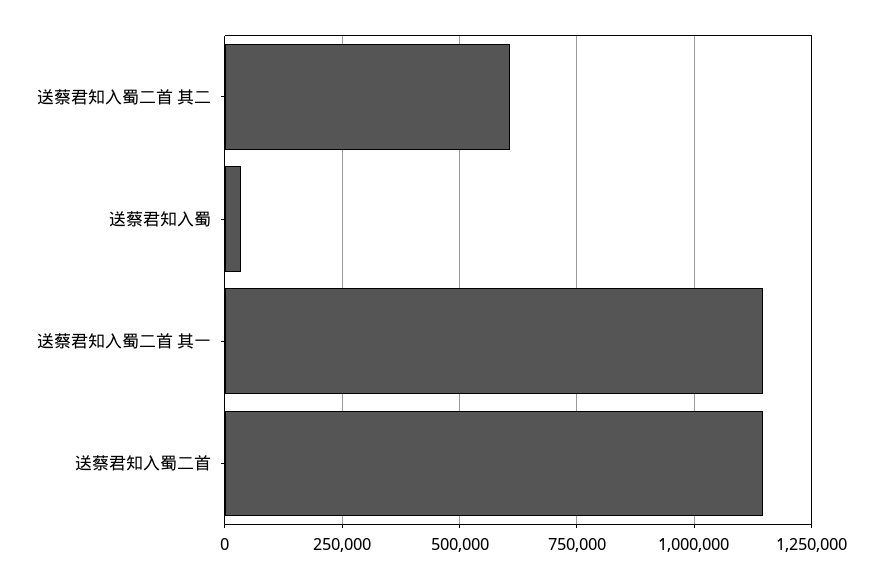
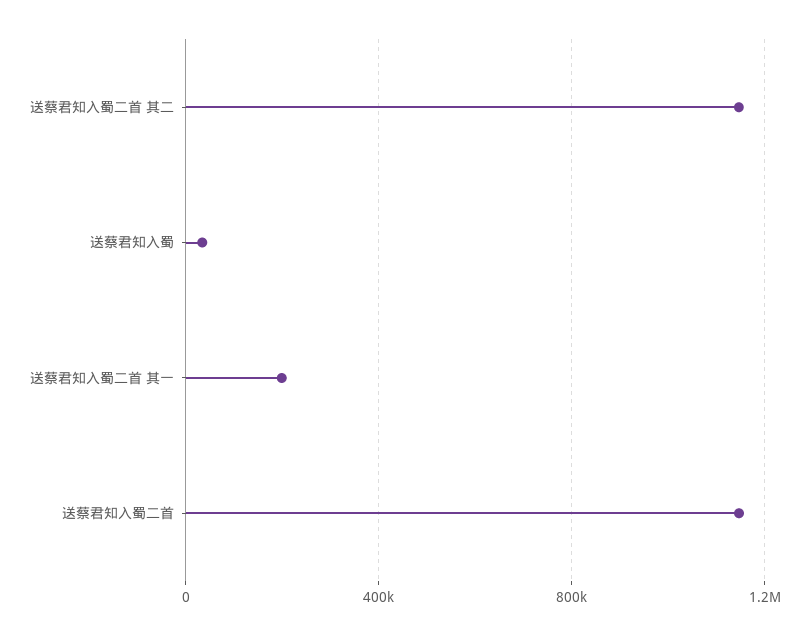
送蔡君知入蜀二首 其二: 600000 -> 1150000
送蔡君知入蜀二首 其一: 1150000 -> 200000

